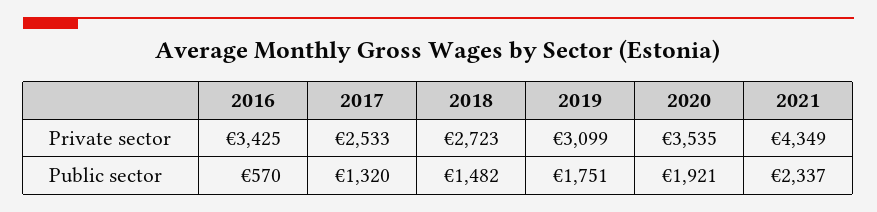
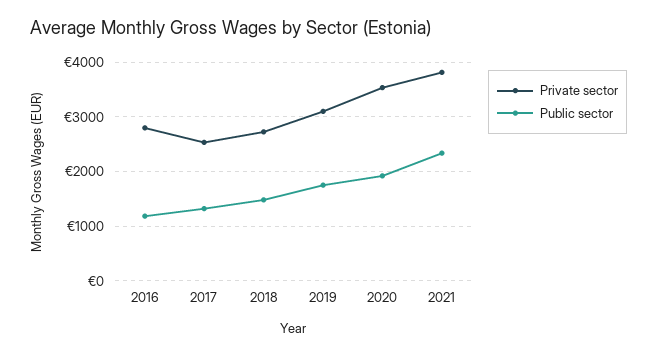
Private sector, 2016: 3425 -> 2800
Private sector, 2021: 4349 -> 3800
Public sector, 2016: 570 -> 1200

